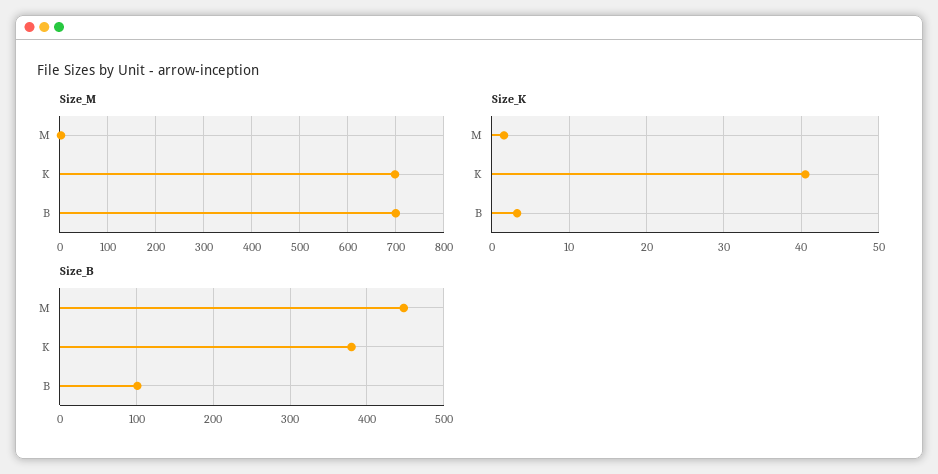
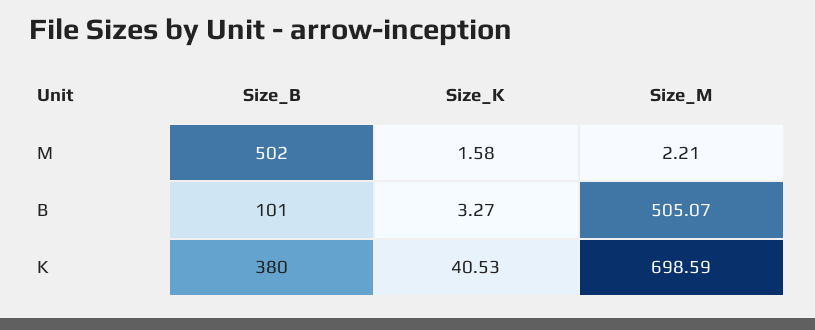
Size_M, B: 700 -> 505.07
Size_B, M: 450 -> 502

